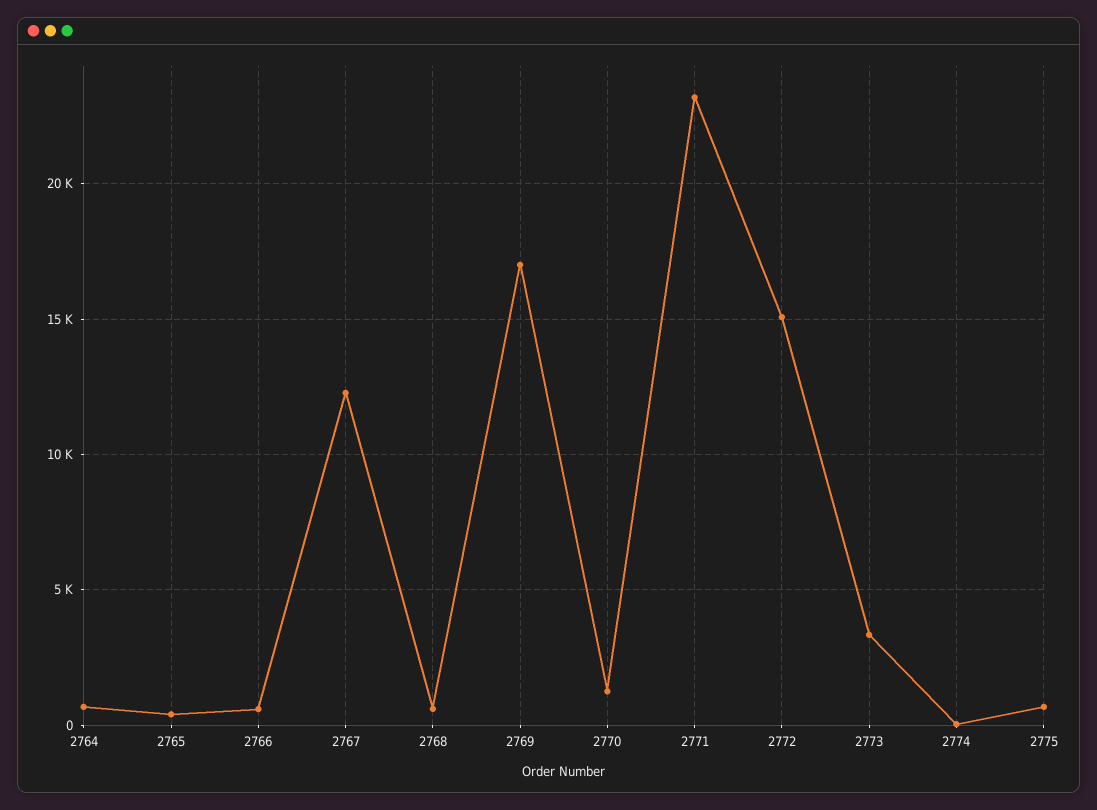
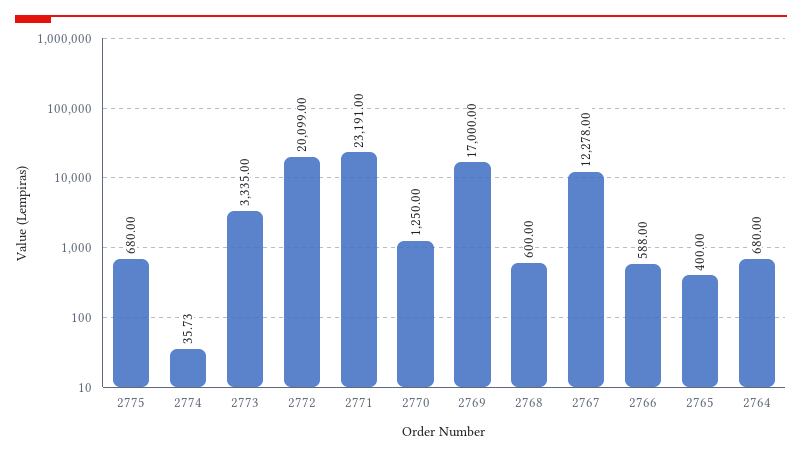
2772: 15000 -> 20099

